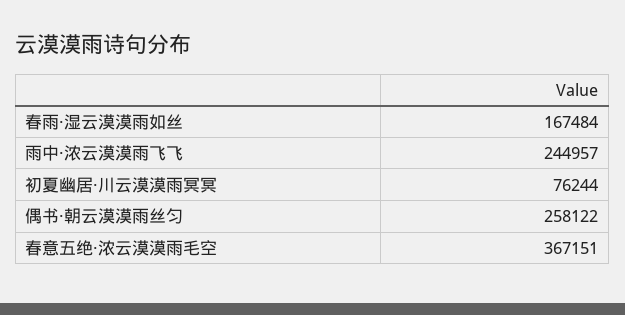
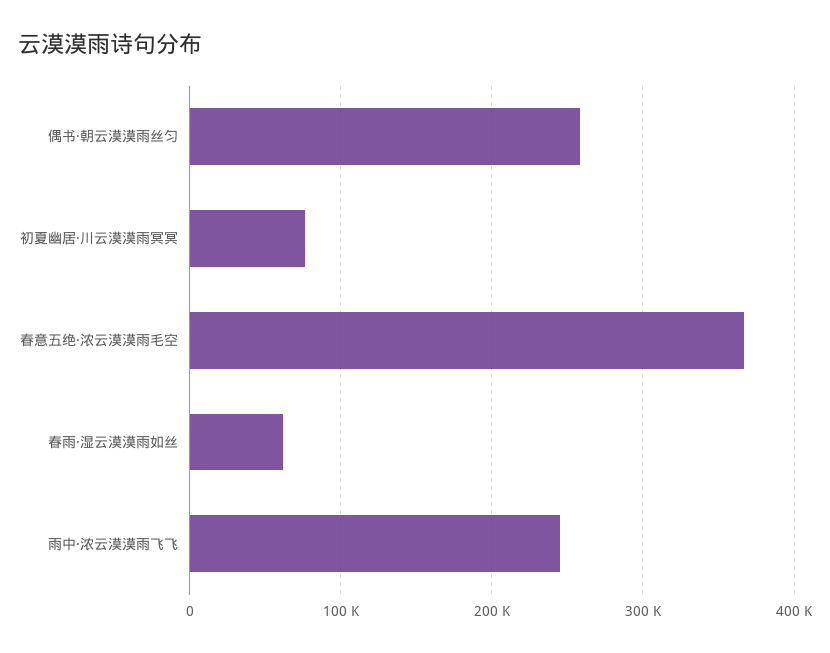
春雨·湿云漠漠雨如丝: 167484 -> 60000

